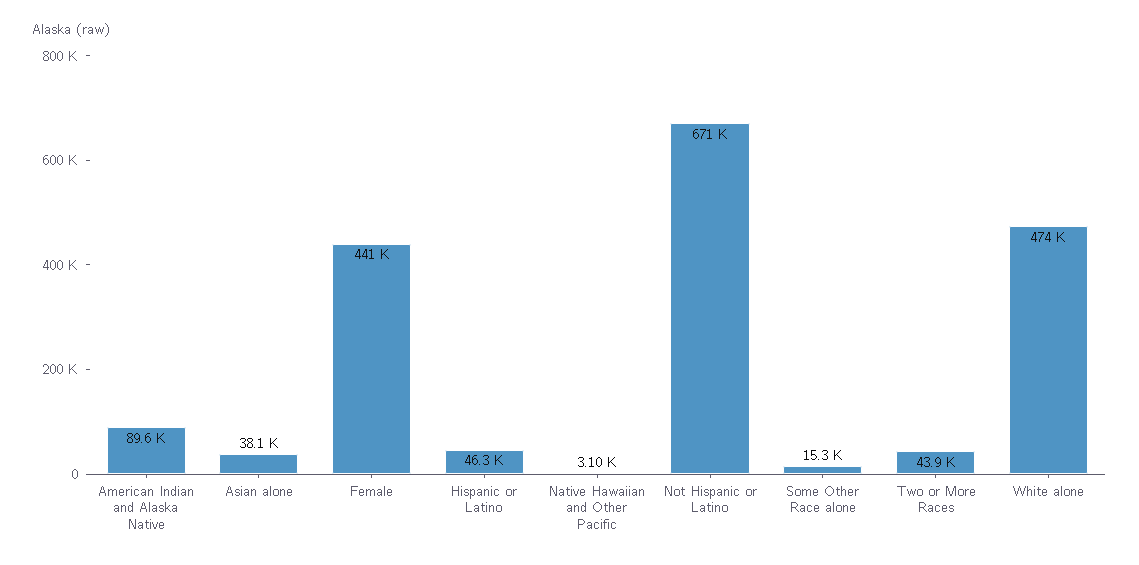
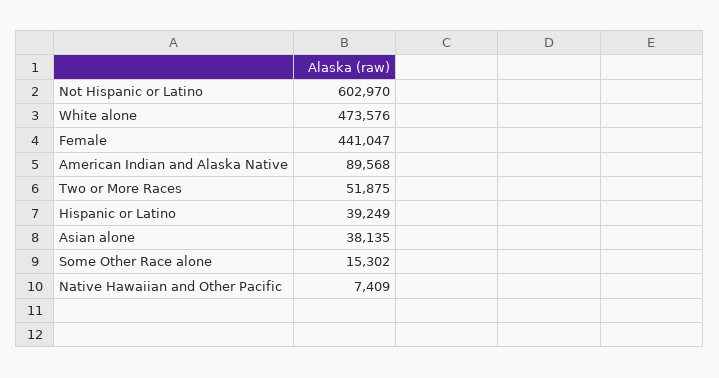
Hispanic or Latino: 46300 -> 39249
Native Hawaiian and Other Pacific: 3100 -> 7409
Not Hispanic or Latino: 671000 -> 602970
Two or More Races: 43900 -> 51875

